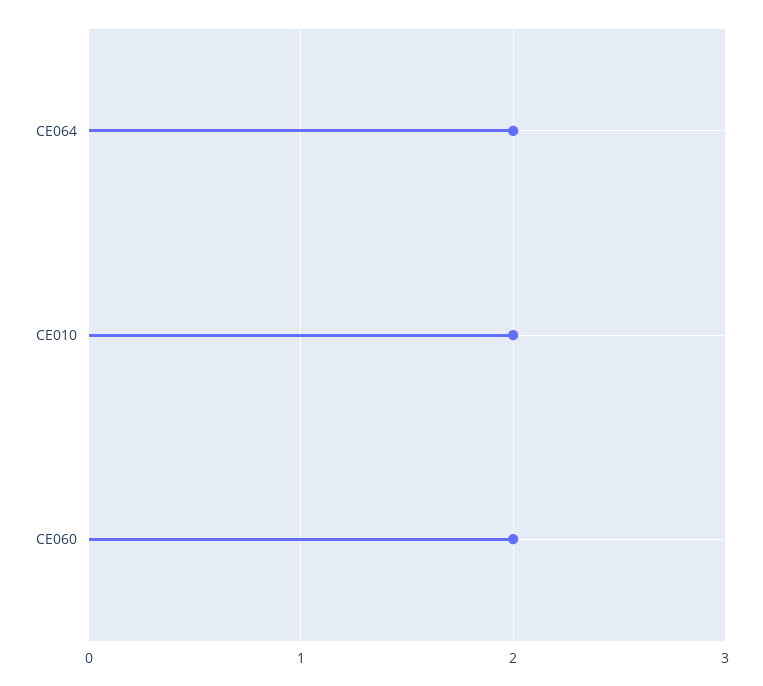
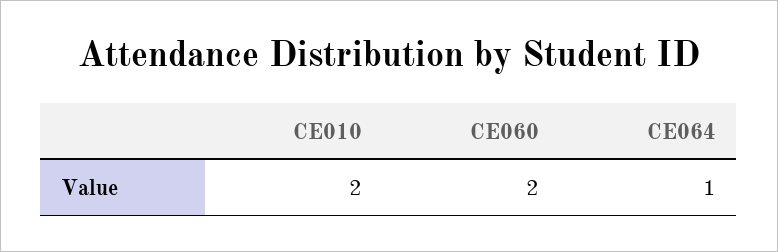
CE064: 2 -> 1

